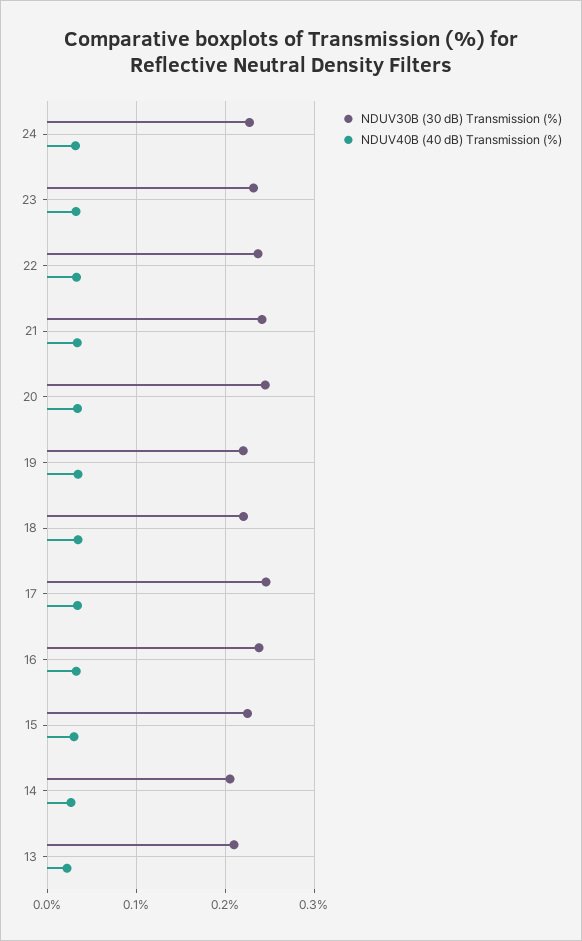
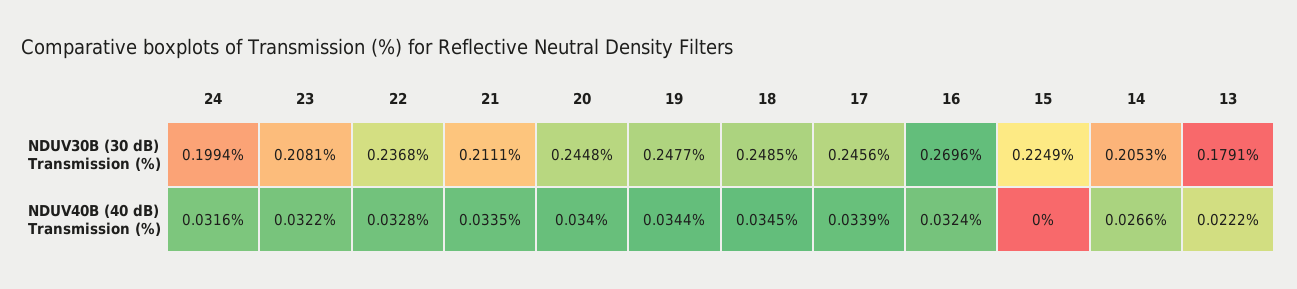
NDUV30B (30 dB) Transmission (%), 24: 0.23 -> 0.1994
NDUV30B (30 dB) Transmission (%), 23: 0.23 -> 0.2081
NDUV30B (30 dB) Transmission (%), 21: 0.24 -> 0.2111
NDUV30B (30 dB) Transmission (%), 19: 0.22 -> 0.2477
NDUV30B (30 dB) Transmission (%), 18: 0.22 -> 0.2485
NDUV30B (30 dB) Transmission (%), 16: 0.24 -> 0.2696
NDUV40B (40 dB) Transmission (%), 15: 0.03 -> 0
NDUV30B (30 dB) Transmission (%), 13: 0.21 -> 0.1791

